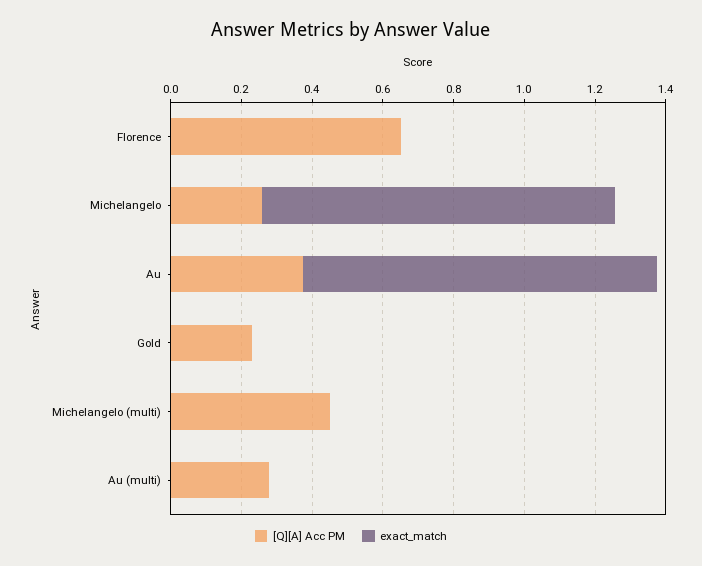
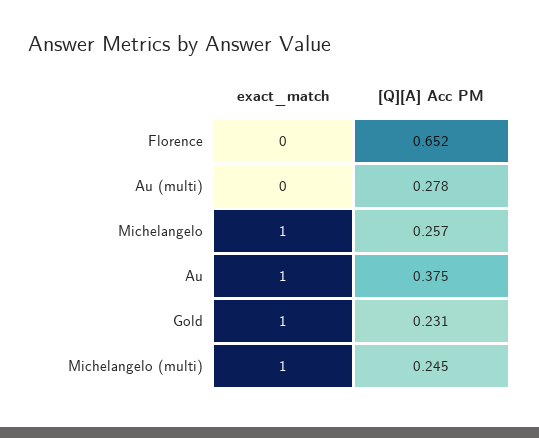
exact_match, Gold: 0 -> 1
[Q][A] Acc PM, Michelangelo (multi): 0.45 -> 0.245
exact_match, Michelangelo (multi): 0 -> 1

